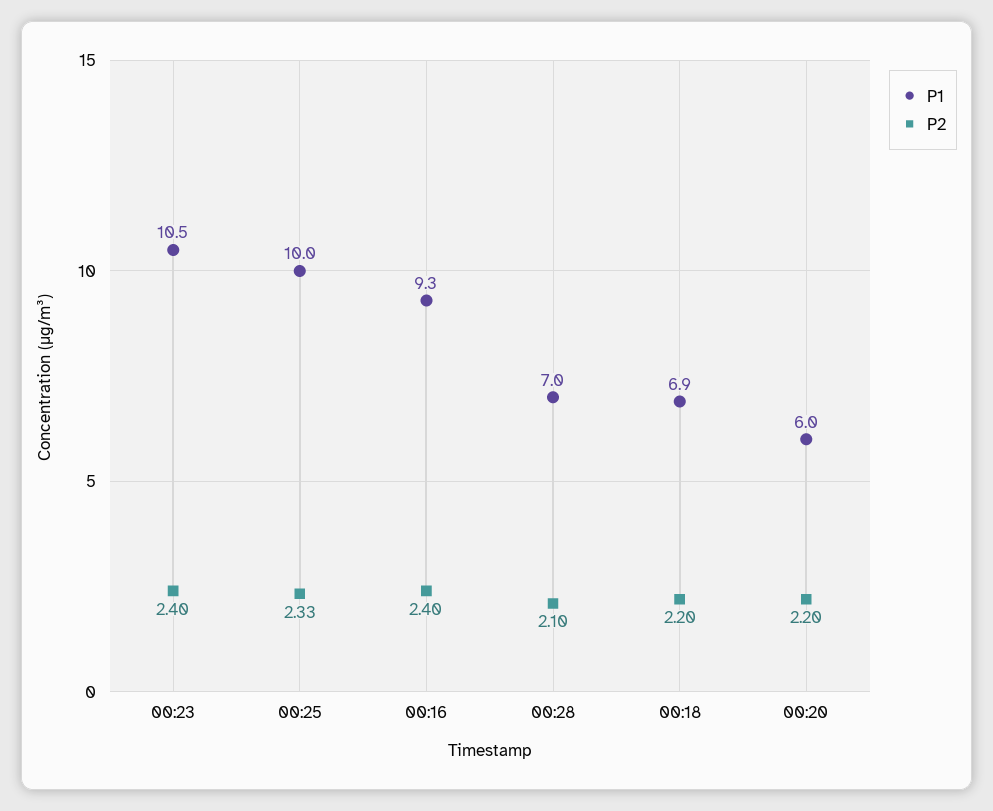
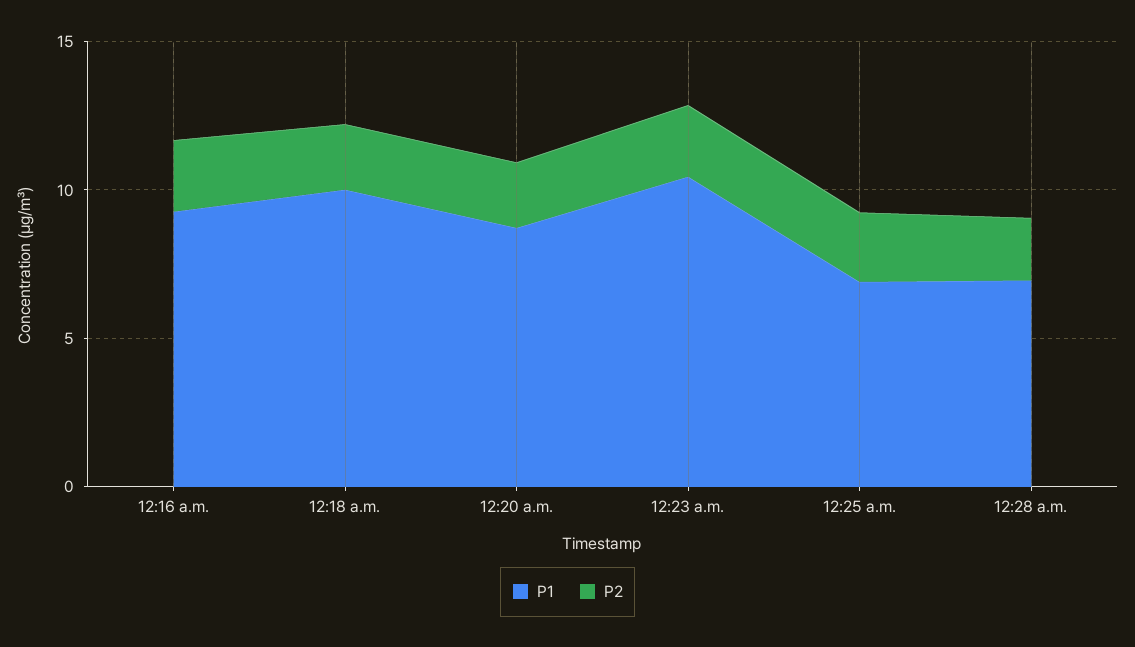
P1, 00:25: 10 -> 7
P1, 00:18: 6.9 -> 10
P1, 00:20: 6 -> 9

